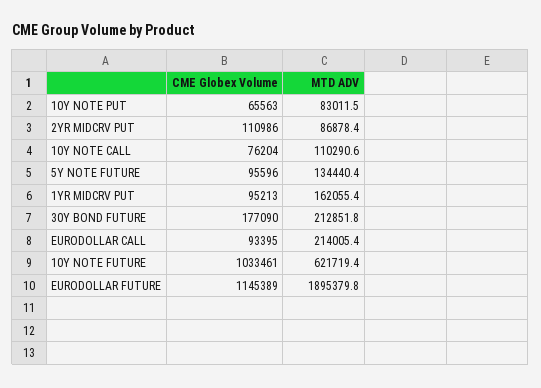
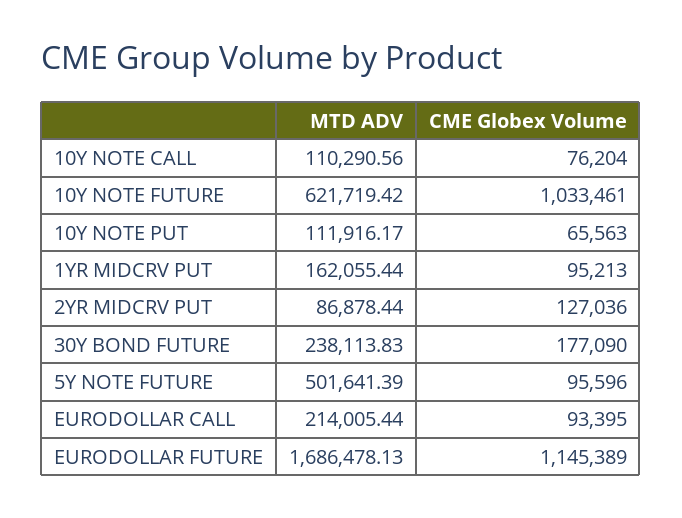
MTD ADV, 10Y NOTE PUT: 83011.5 -> 111916.17
CME Globex Volume, 2YR MIDCRV PUT: 110986 -> 127036
MTD ADV, 5Y NOTE FUTURE: 134440.4 -> 501641.39
MTD ADV, 30Y BOND FUTURE: 212851.8 -> 238113.83
MTD ADV, EURODOLLAR FUTURE: 1895379.8 -> 1686478.13

